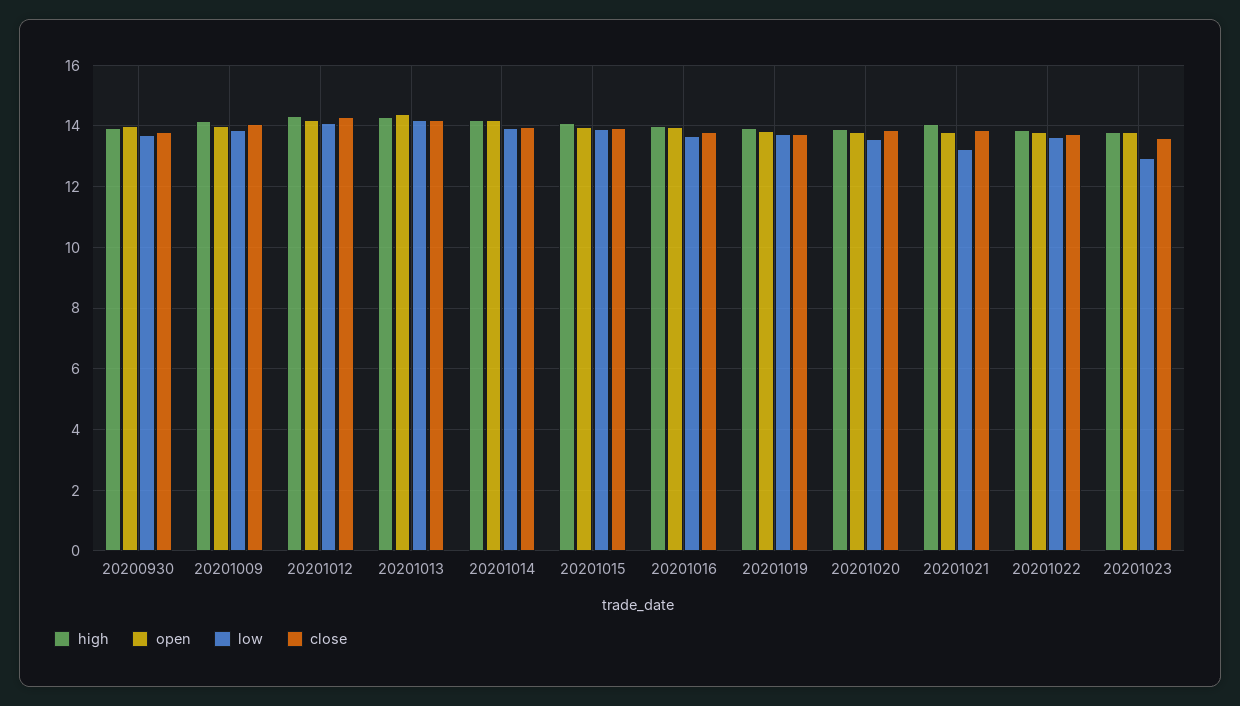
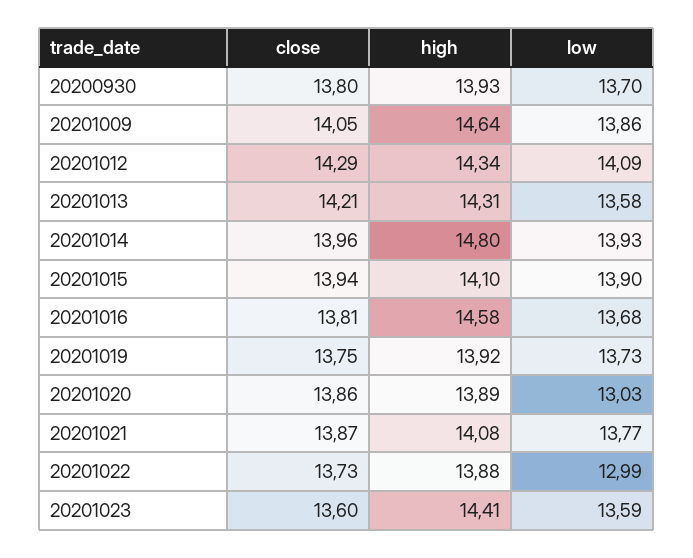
open, 20200930: 14 -> none
high, 20201009: 14.2 -> 14.64
open, 20201009: 14 -> none
open, 20201012: 14.2 -> none
open, 20201013: 14.4 -> none
low, 20201013: 14.2 -> 13.58
high, 20201014: 14.2 -> 14.8
open, 20201014: 14.2 -> none
open, 20201015: 14 -> none
high, 20201016: 14 -> 14.58
open, 20201016: 14 -> none
open, 20201019: 13.8 -> none
open, 20201020: 13.8 -> none
low, 20201020: 13.6 -> 13.03
open, 20201021: 13.8 -> none
low, 20201021: 13.2 -> 13.77
open, 20201022: 13.8 -> none
low, 20201022: 13.6 -> 12.99
high, 20201023: 13.8 -> 14.41
open, 20201023: 13.8 -> none
low, 20201023: 13 -> 13.59

